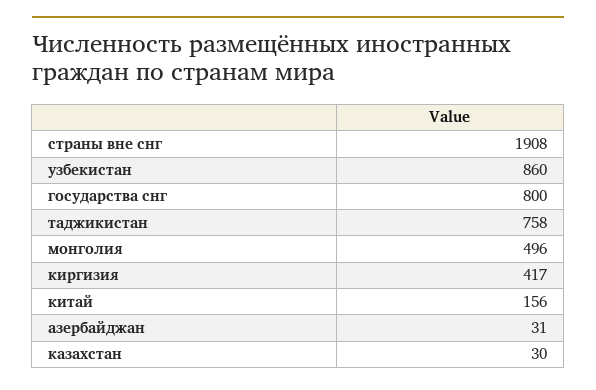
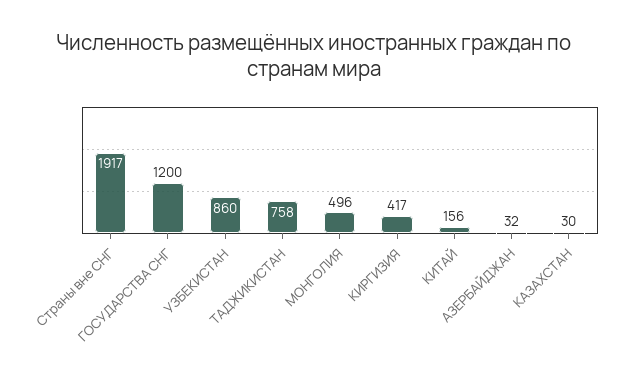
страны вне снг: 1908 -> 1917
государства снг: 800 -> 1200
азербайджан: 31 -> 32

